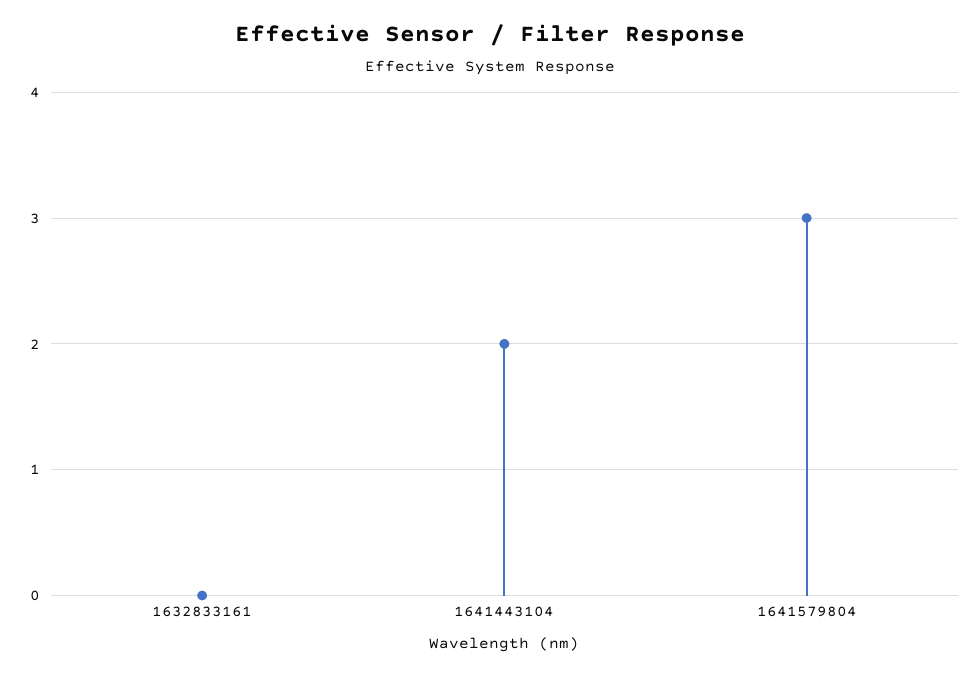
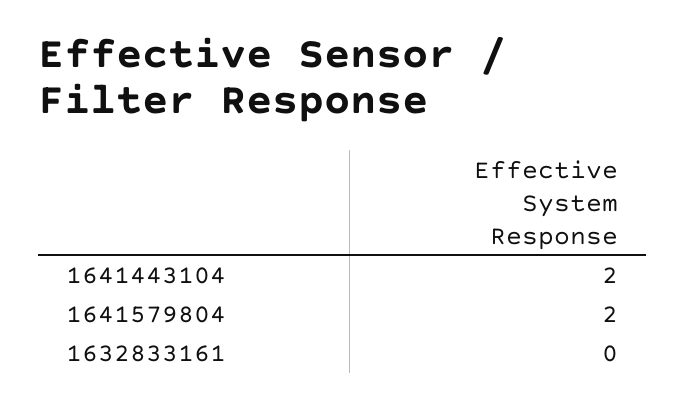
1641579804: 3 -> 2

